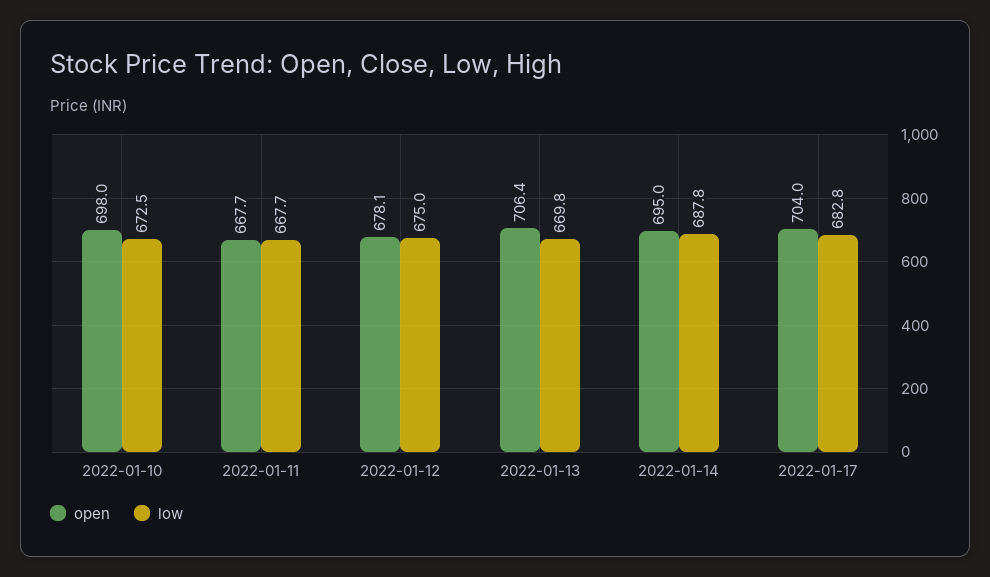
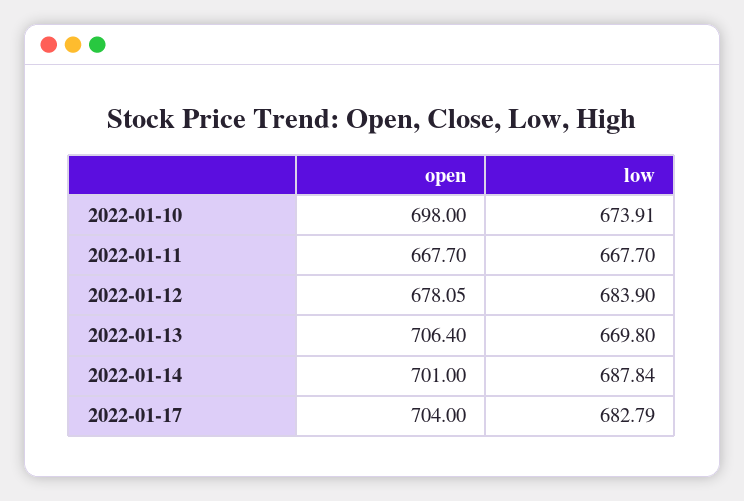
low, 2022-01-10: 672.5 -> 673.91
low, 2022-01-12: 675 -> 683.9
open, 2022-01-14: 695 -> 701

